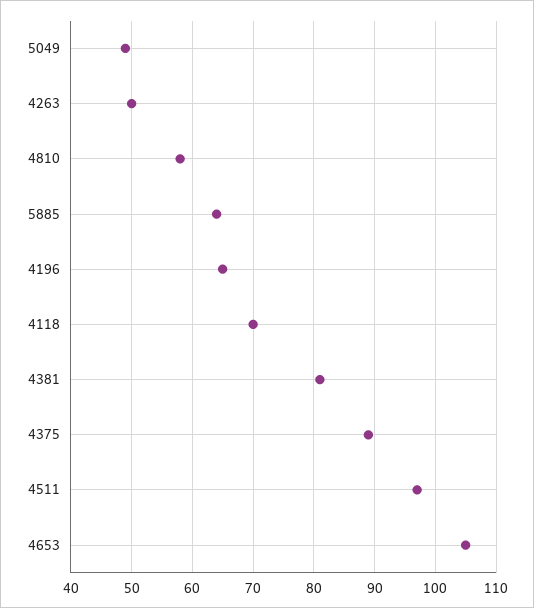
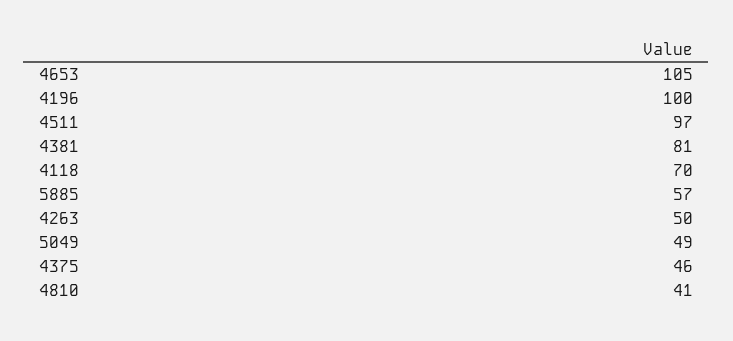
4810: 58 -> 41
5885: 64 -> 57
4196: 65 -> 100
4375: 89 -> 46

